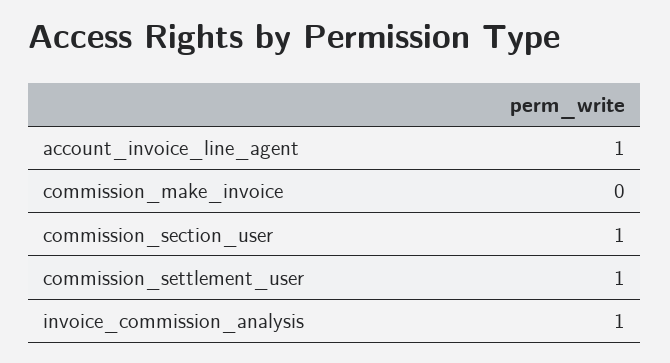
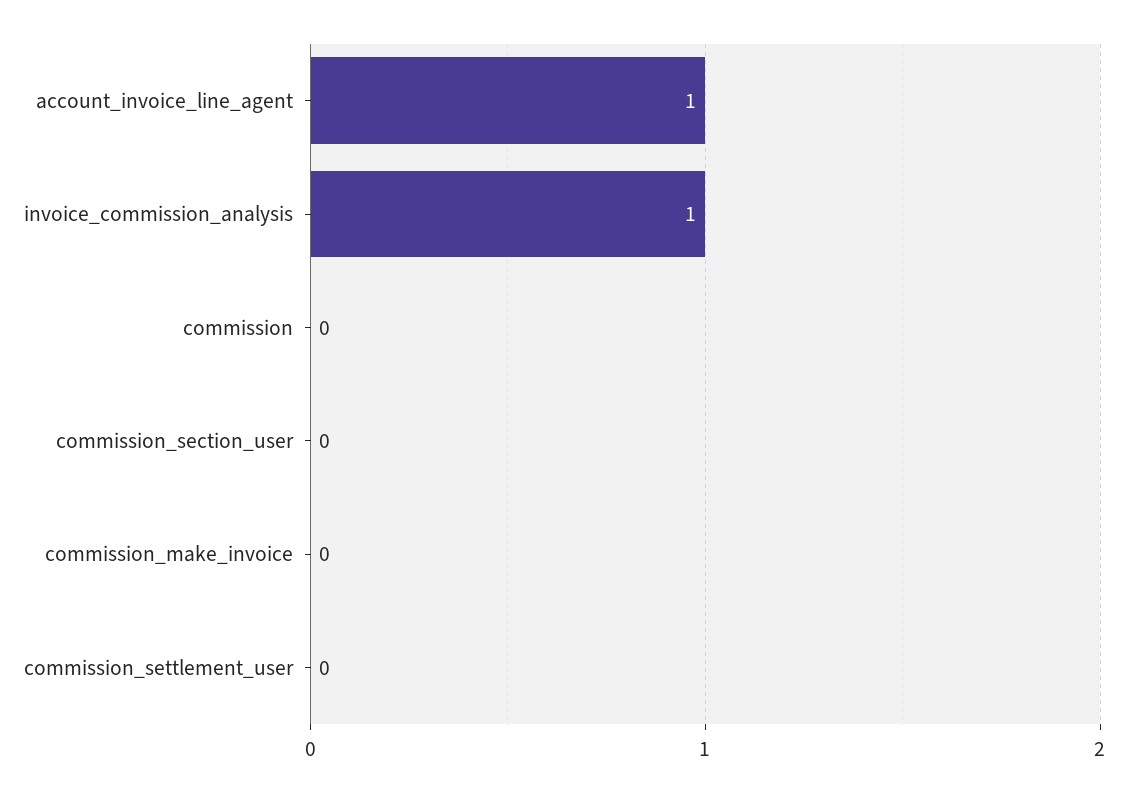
commission_section_user: 1 -> 0
commission_settlement_user: 1 -> 0
commission: none -> 0

